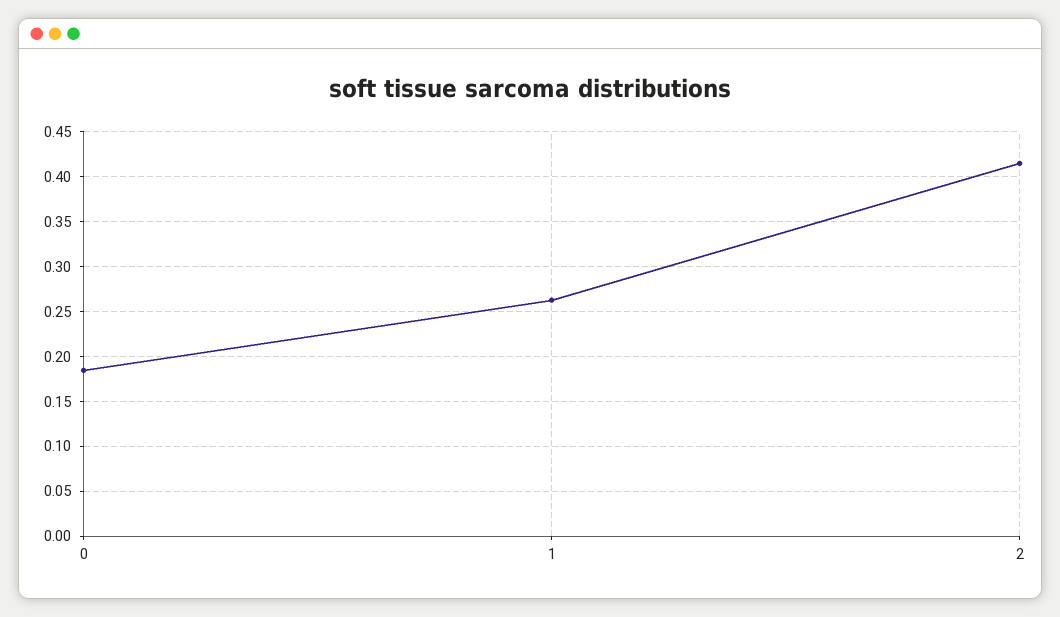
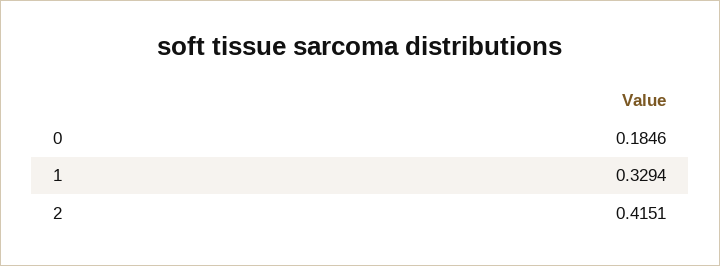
1: 0.26 -> 0.3294

